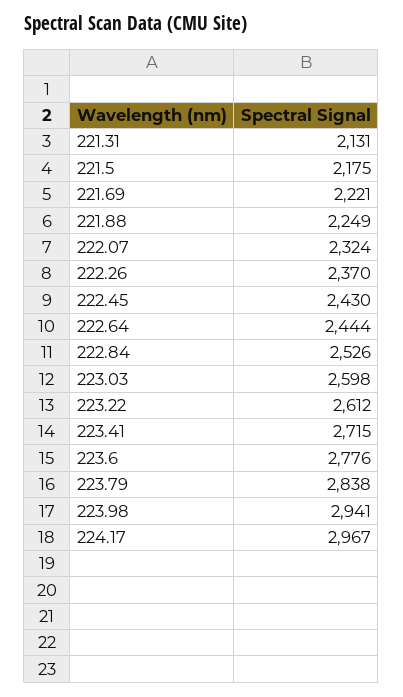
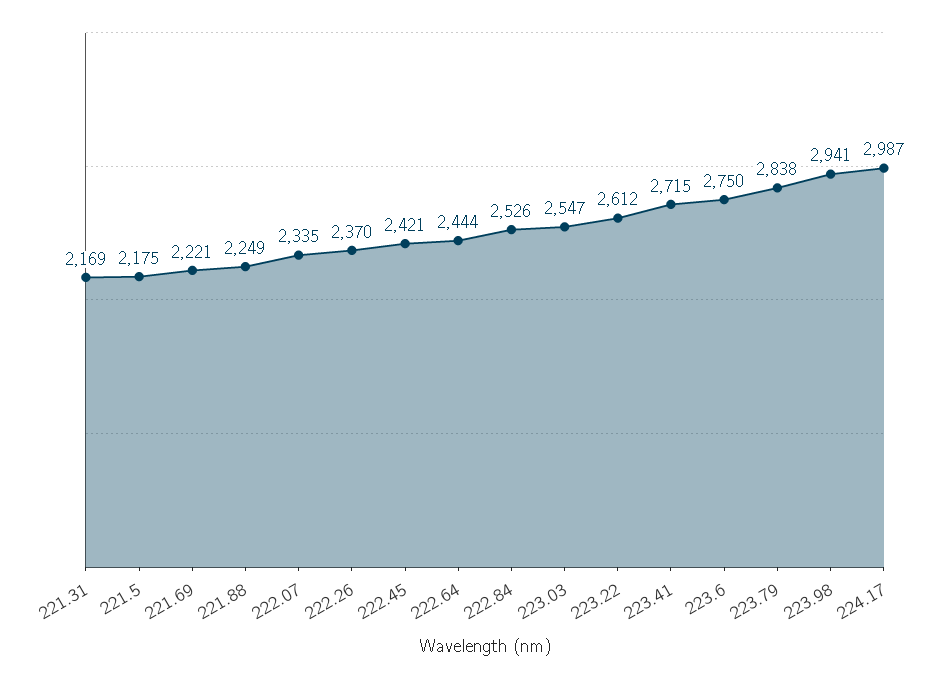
221.31: 2131 -> 2169
222.07: 2324 -> 2335
222.45: 2430 -> 2421
223.03: 2598 -> 2547
223.6: 2776 -> 2750
224.17: 2967 -> 2987

